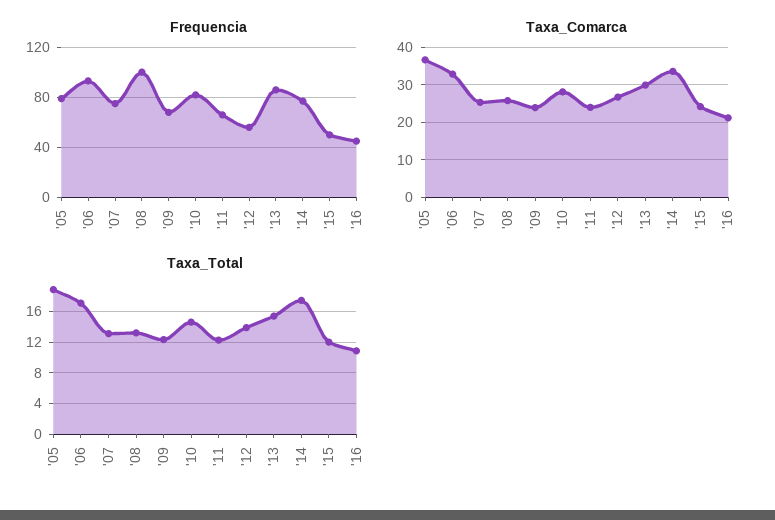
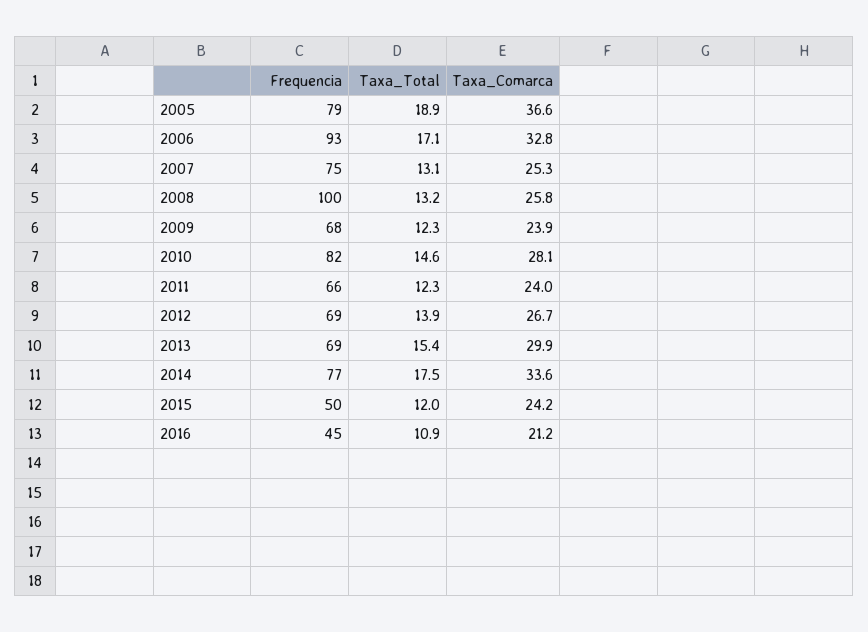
Frequencia, '12: 55 -> 69
Frequencia, '13: 85 -> 69

